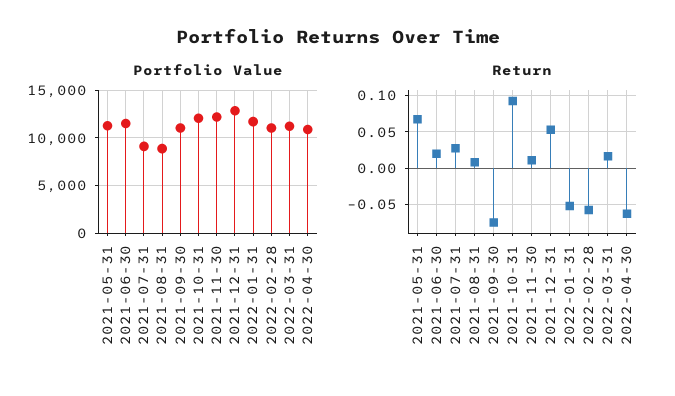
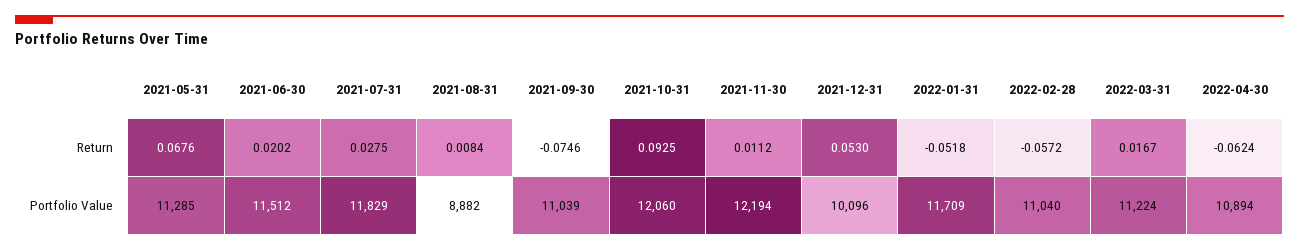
Portfolio Value, 2021-07-31: 9000 -> 11829
Portfolio Value, 2021-12-31: 13000 -> 10096

